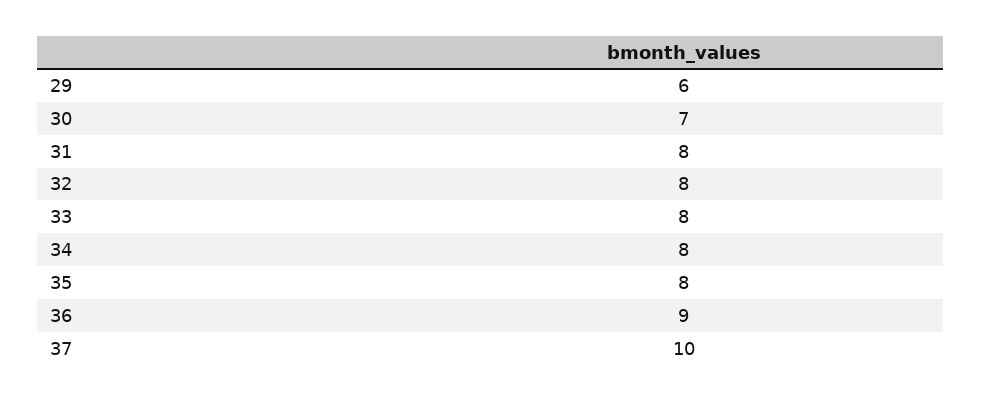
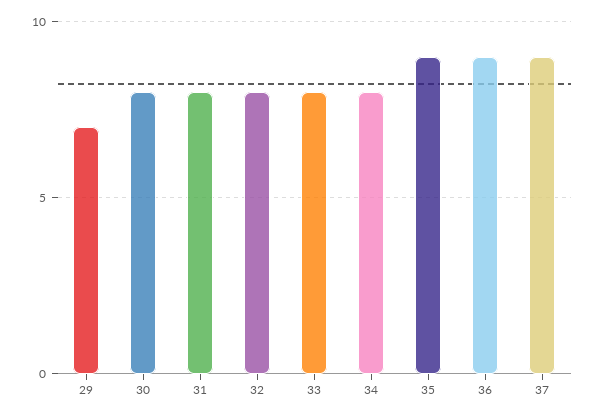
29: 6 -> 7
30: 7 -> 8
35: 8 -> 9
37: 10 -> 9

